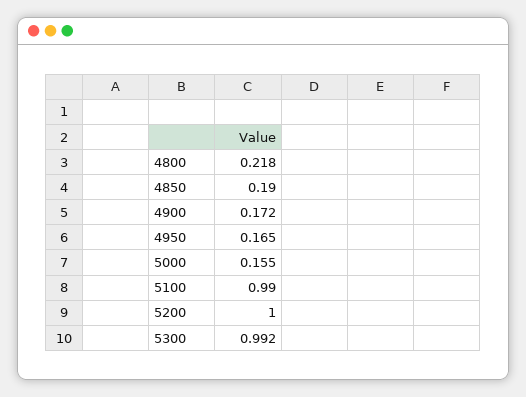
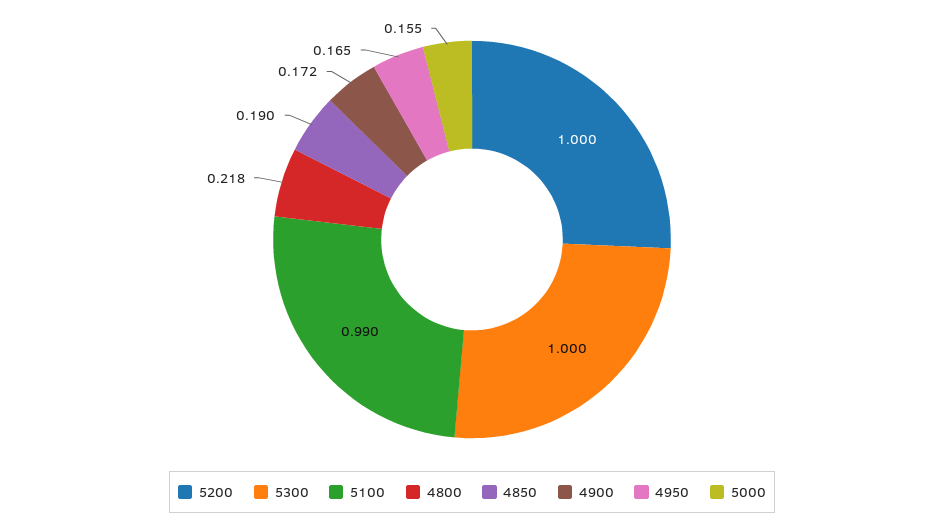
5300: 0.992 -> 1

